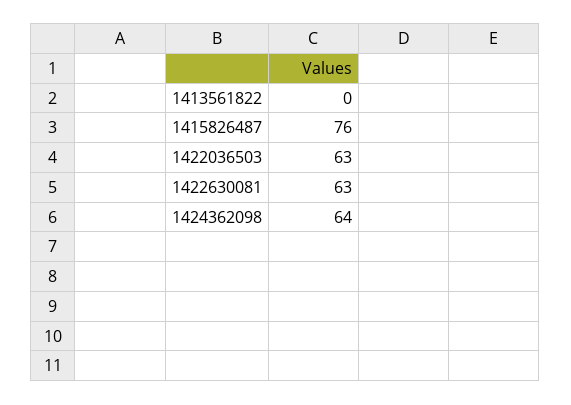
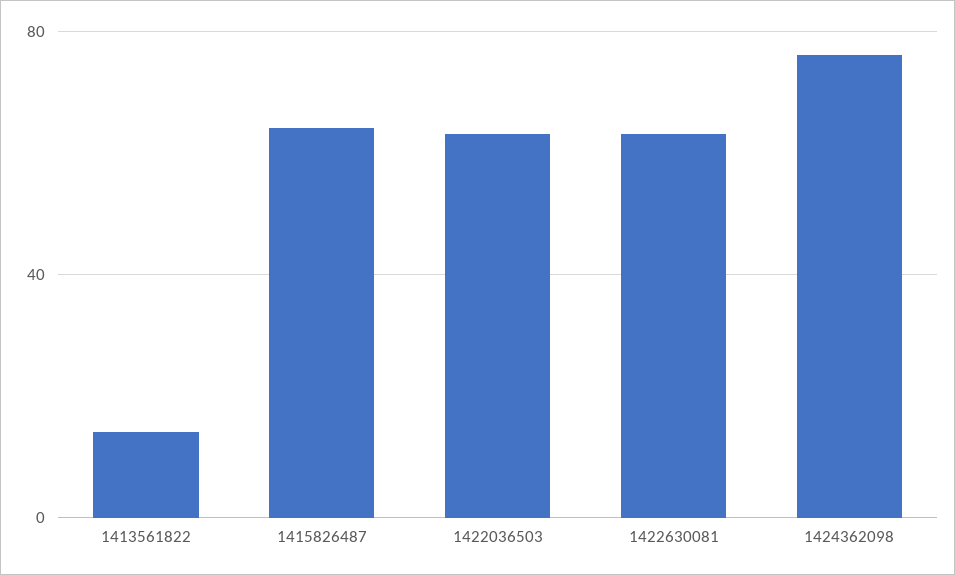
1413561822: 0 -> 15
1415826487: 76 -> 65
1424362098: 64 -> 75

